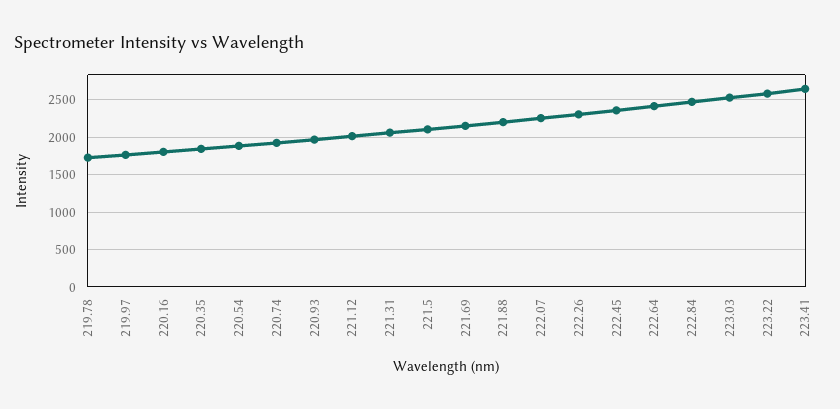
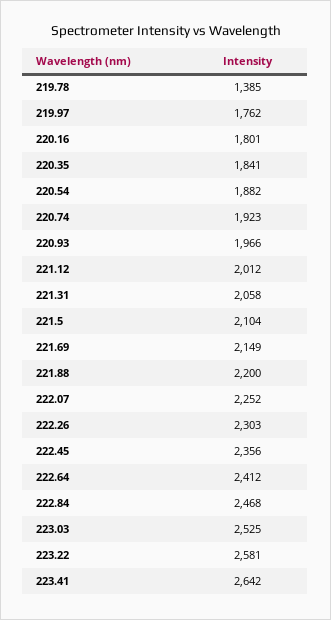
219.78: 1700 -> 1385

